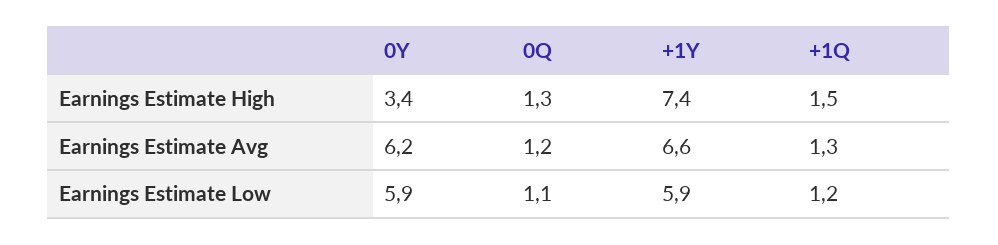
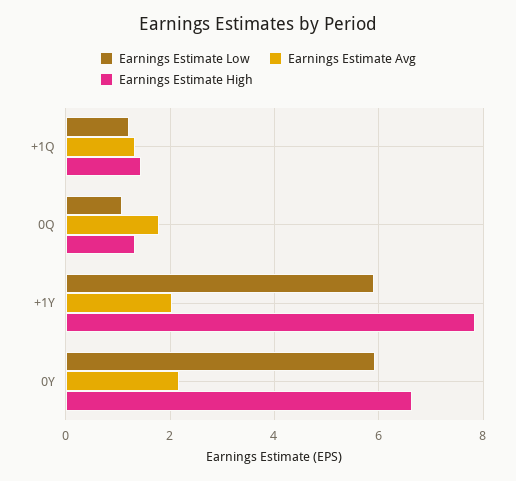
Earnings Estimate High, 0Y: 3.4 -> 6.6
Earnings Estimate High, +1Y: 7.4 -> 7.8
Earnings Estimate Avg, 0Y: 6.2 -> 2.2
Earnings Estimate Avg, 0Q: 1.2 -> 1.8
Earnings Estimate Avg, +1Y: 6.6 -> 2

